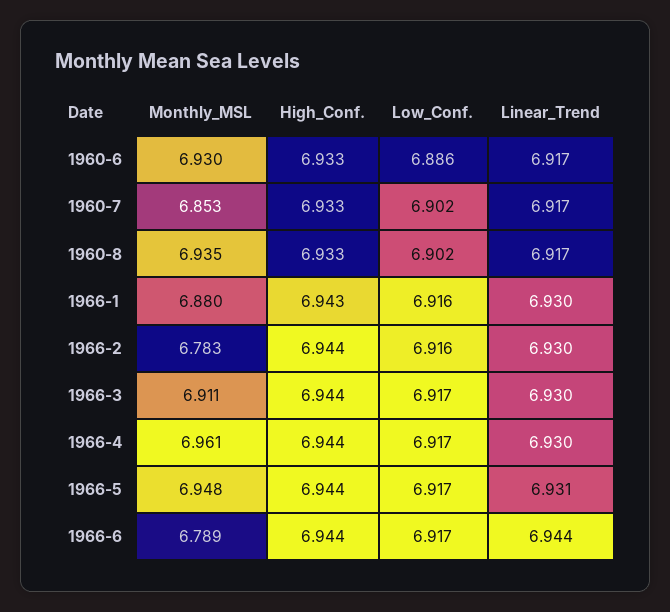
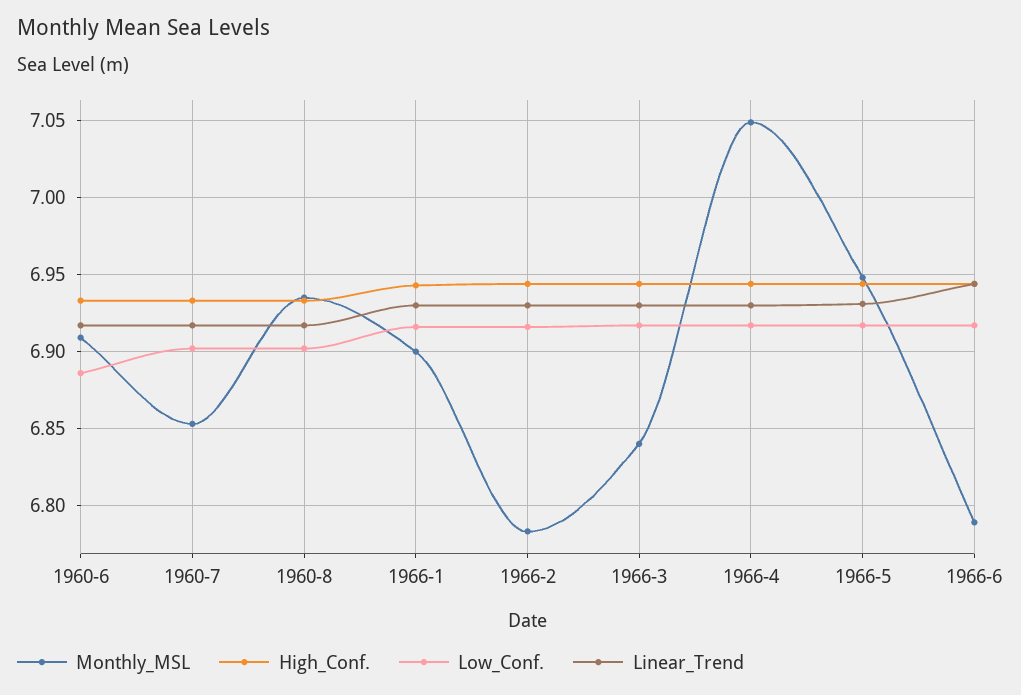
Monthly_MSL, 1960-6: 6.93 -> 6.91
Monthly_MSL, 1966-1: 6.88 -> 6.9
Monthly_MSL, 1966-3: 6.911 -> 6.84
Monthly_MSL, 1966-4: 6.961 -> 7.05

